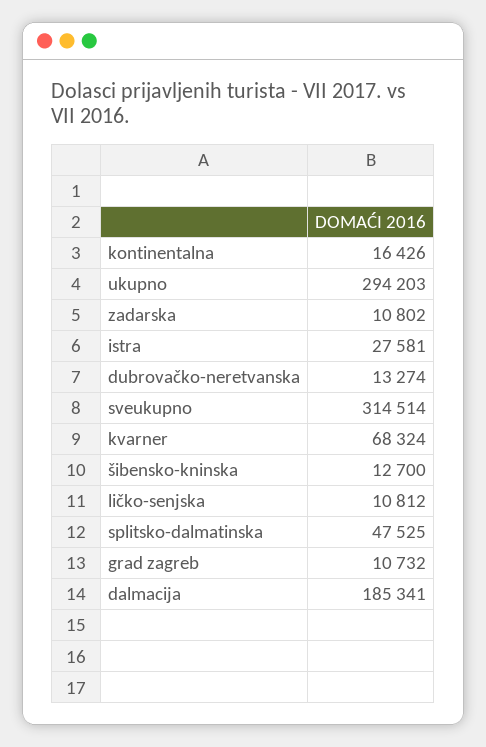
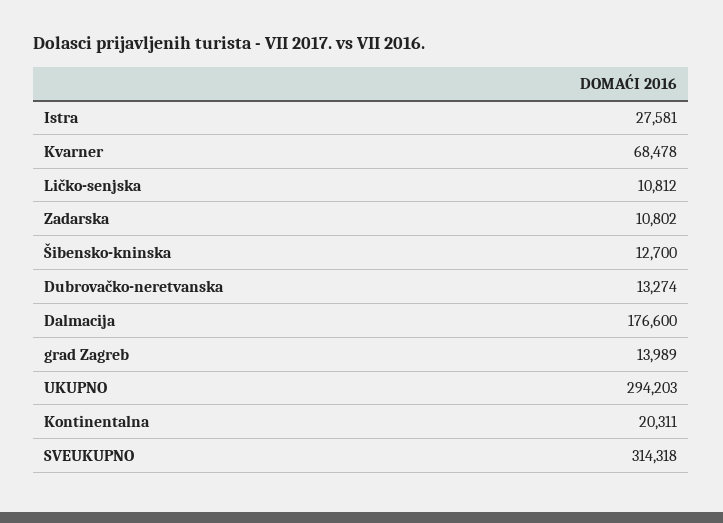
kontinentalna: 16426 -> 20311
sveukupno: 314514 -> 314318
kvarner: 68324 -> 68478
splitsko-dalmatinska: 47525 -> none
grad zagreb: 10732 -> 13989
dalmacija: 185341 -> 176600

